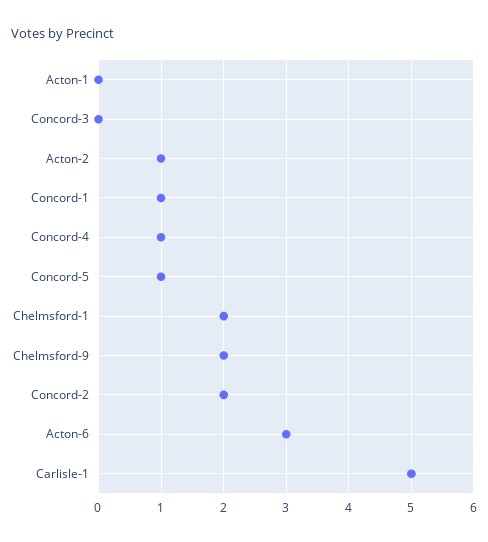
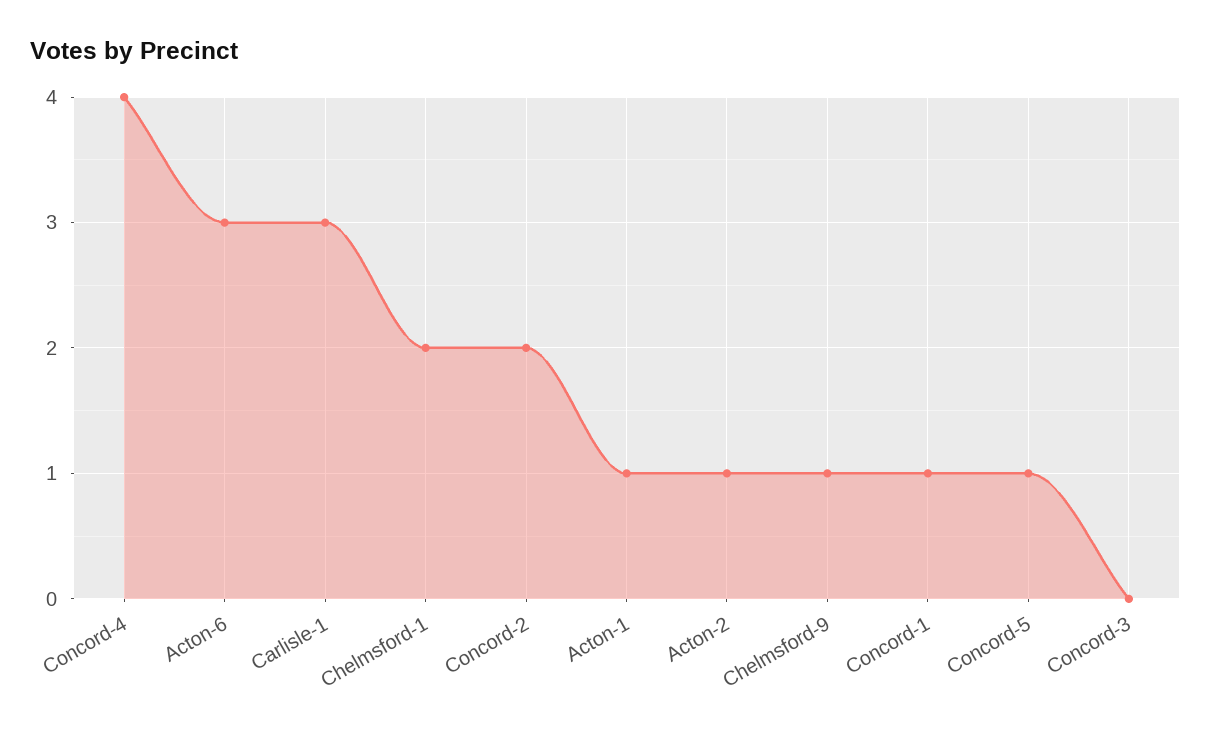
Acton-1: 0 -> 1
Concord-4: 1 -> 4
Chelmsford-9: 2 -> 1
Carlisle-1: 5 -> 3

